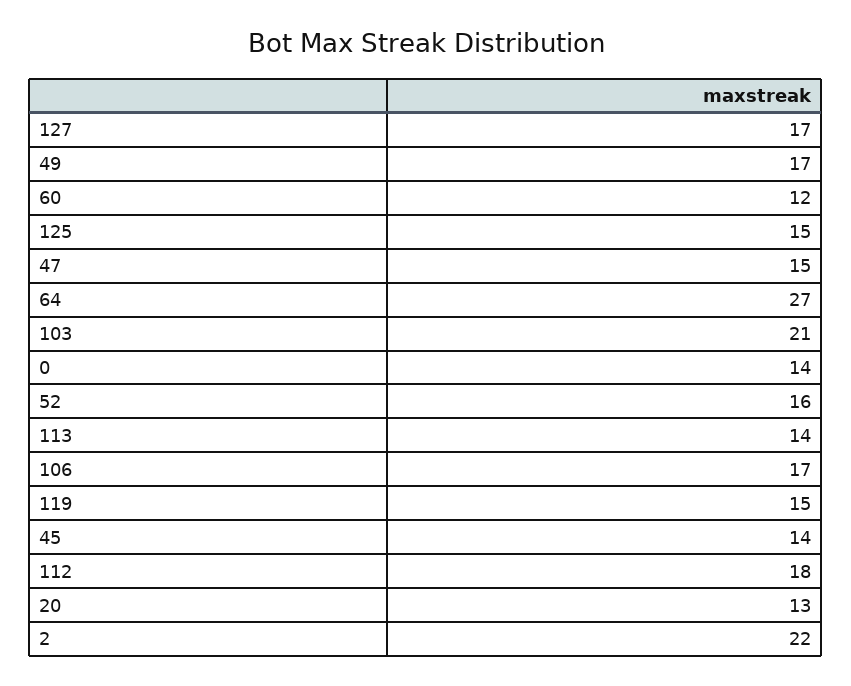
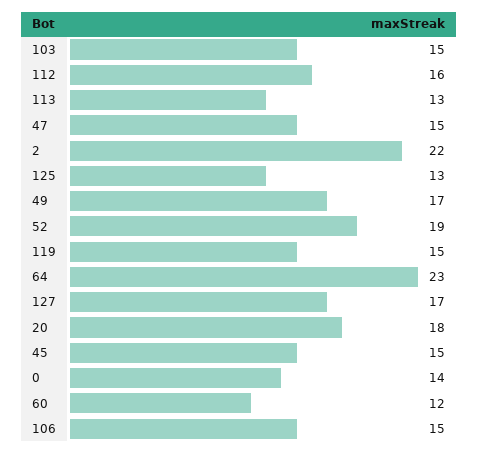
125: 15 -> 13
64: 27 -> 23
103: 21 -> 15
52: 16 -> 19
113: 14 -> 13
106: 17 -> 15
45: 14 -> 15
112: 18 -> 16
20: 13 -> 18

